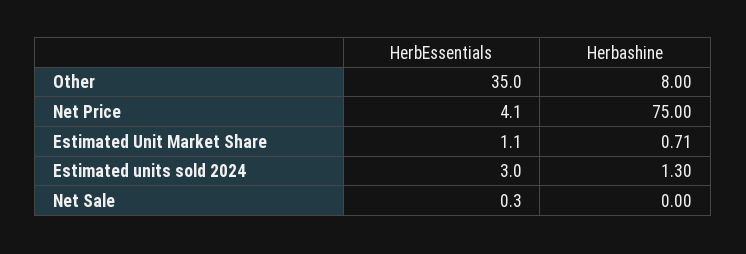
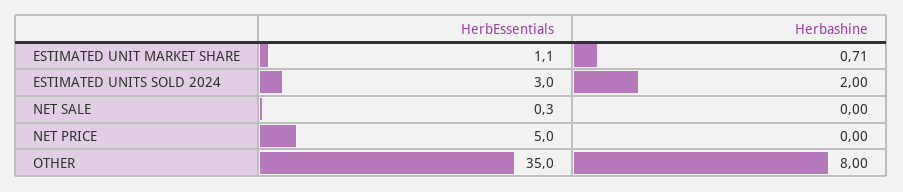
HerbEssentials, Net Price: 4.1 -> 5
Herbashine, Net Price: 75 -> 0
Herbashine, Estimated units sold 2024: 1.3 -> 2

